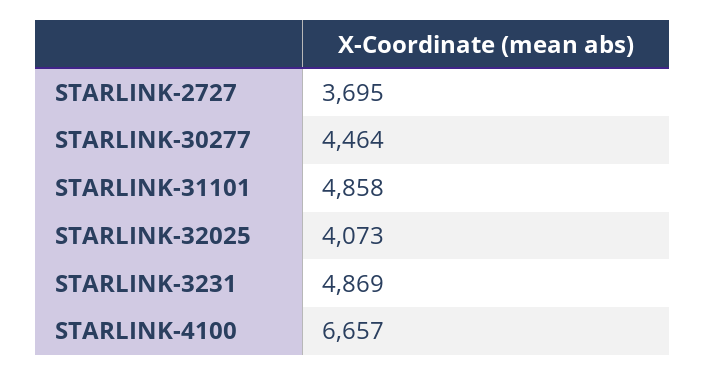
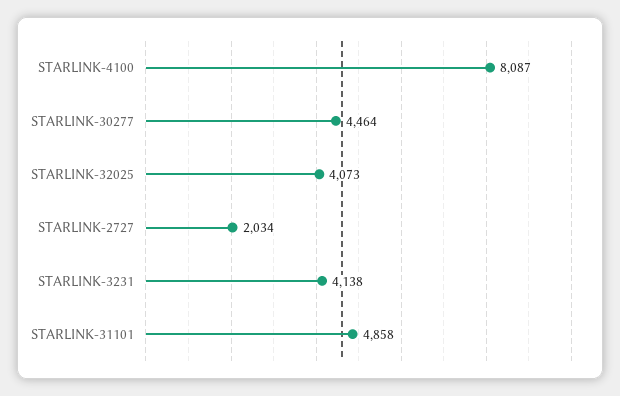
STARLINK-2727: 3695 -> 2034
STARLINK-3231: 4869 -> 4138
STARLINK-4100: 6657 -> 8087

